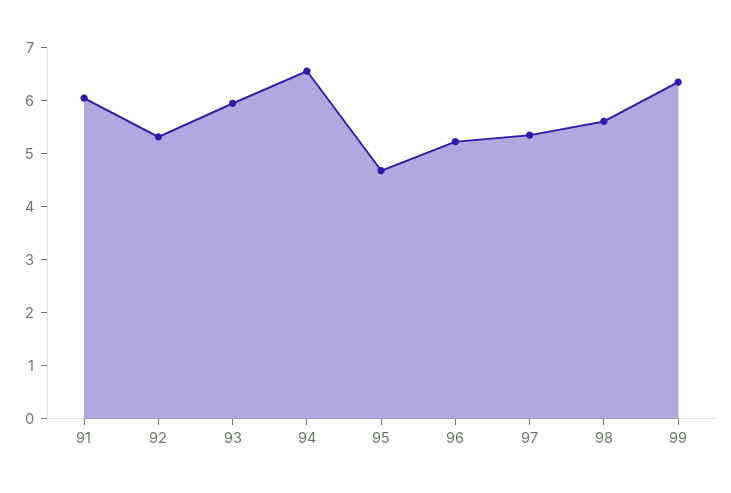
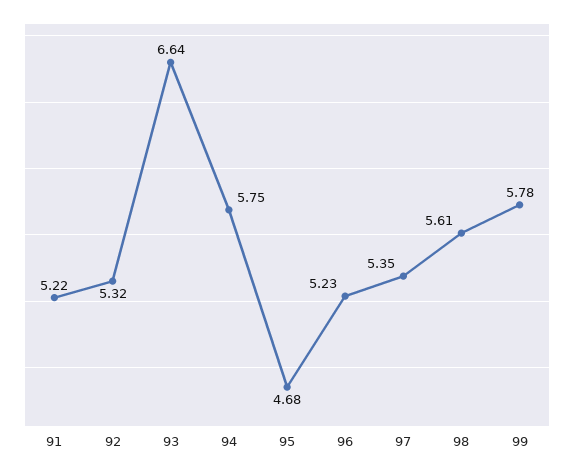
91: 6 -> 5.22
93: 6 -> 6.64
94: 6.6 -> 5.75
99: 6.4 -> 5.78

